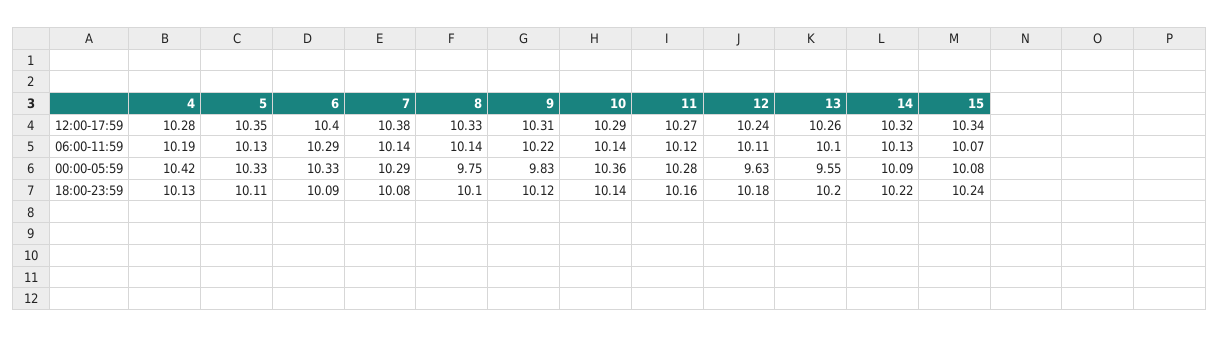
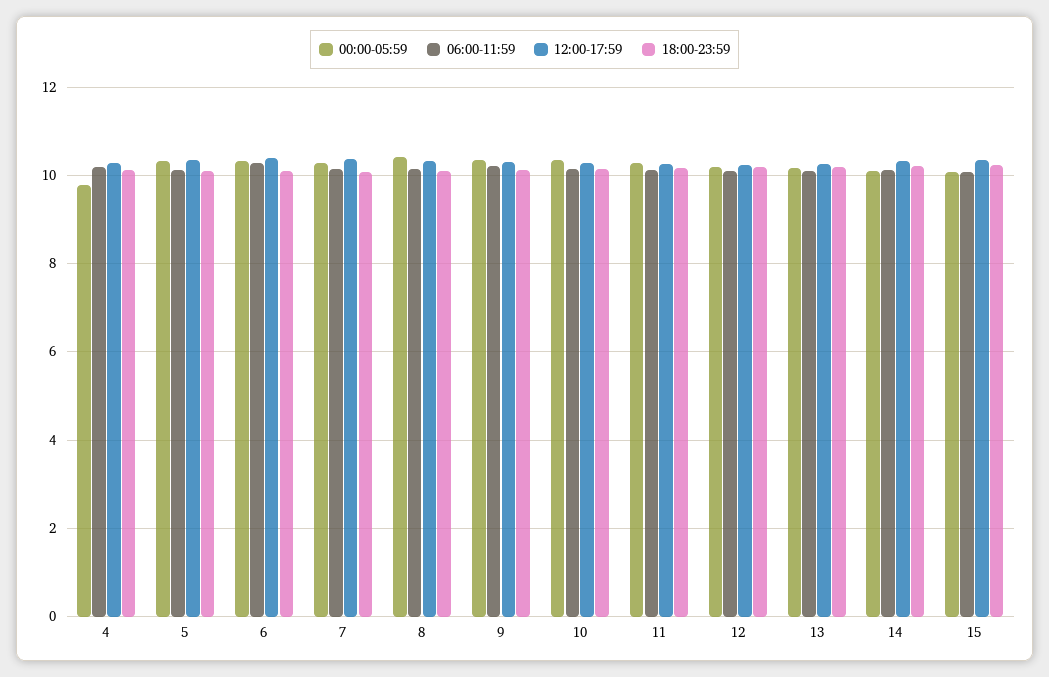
00:00-05:59, 4: 10.42 -> 9.8
00:00-05:59, 8: 9.75 -> 10.4
00:00-05:59, 9: 9.83 -> 10.4
00:00-05:59, 12: 9.63 -> 10.2
00:00-05:59, 13: 9.55 -> 10.2

